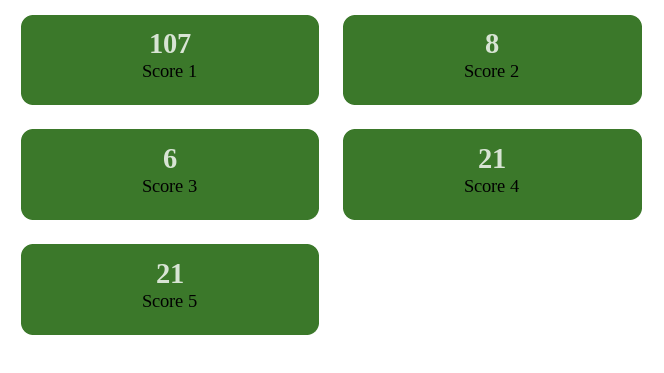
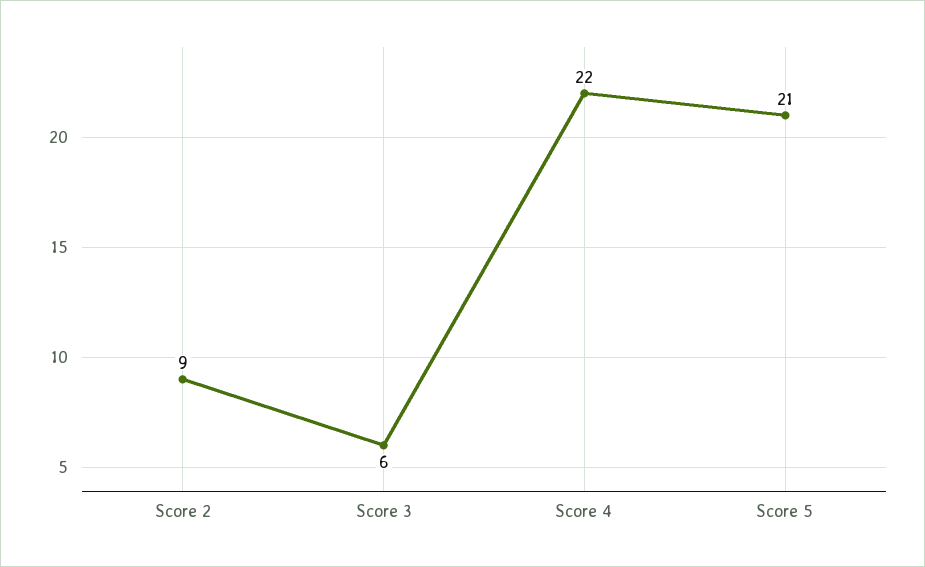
Score 1: 107 -> none
Score 2: 8 -> 9
Score 4: 21 -> 22

